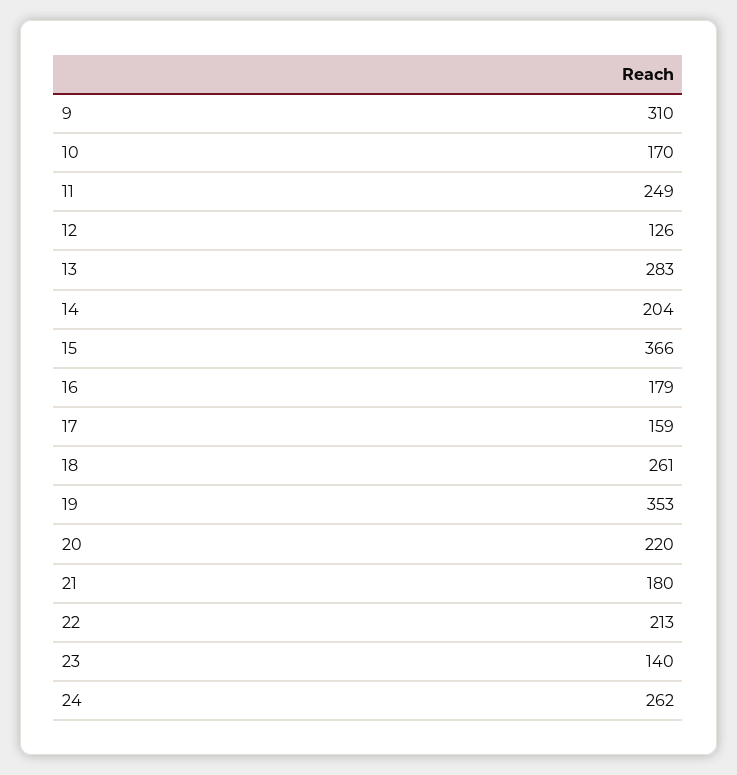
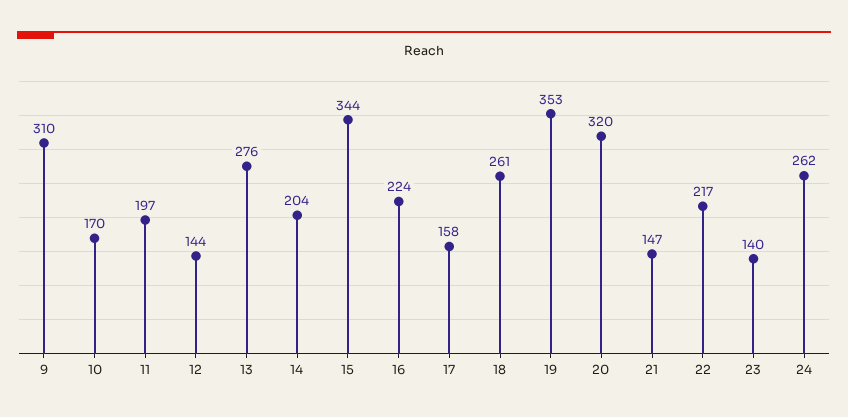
11: 249 -> 197
12: 126 -> 144
13: 283 -> 276
15: 366 -> 344
16: 179 -> 224
17: 159 -> 158
20: 220 -> 320
21: 180 -> 147
22: 213 -> 217

